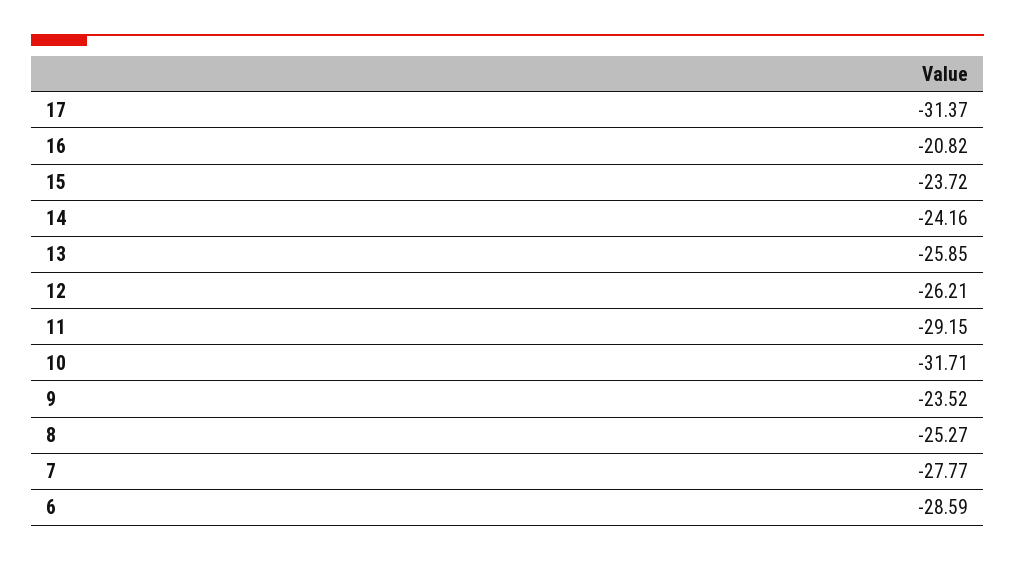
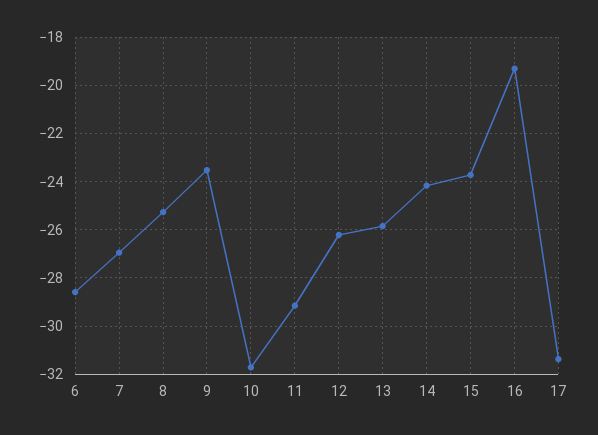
16: -20.82 -> -19.25
7: -27.77 -> -27

